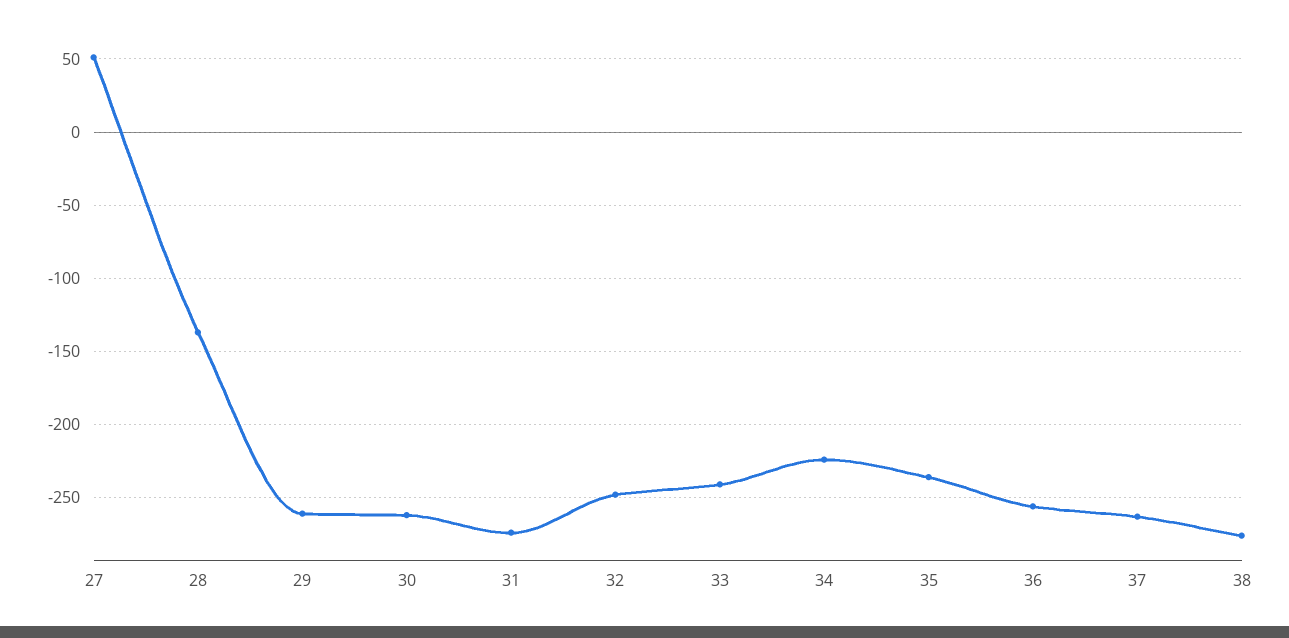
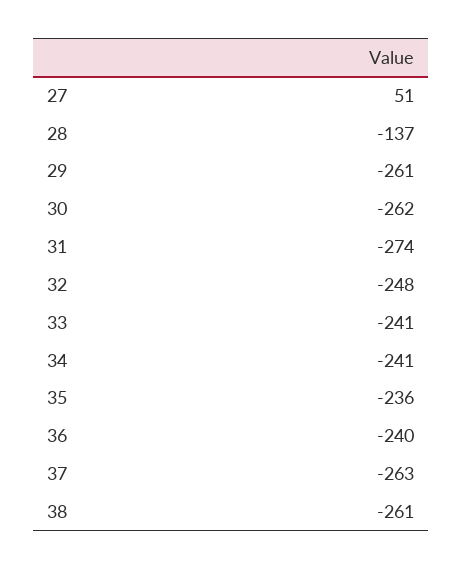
34: -225 -> -241
36: -255 -> -240
38: -275 -> -261

